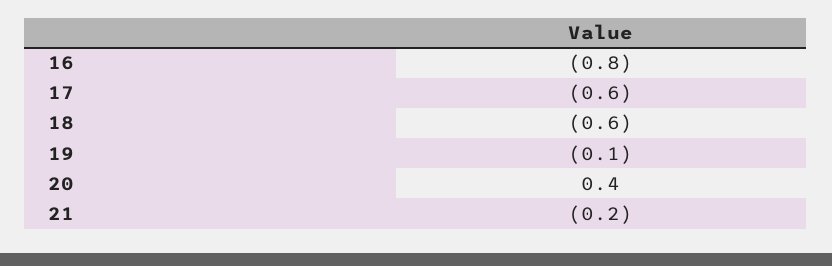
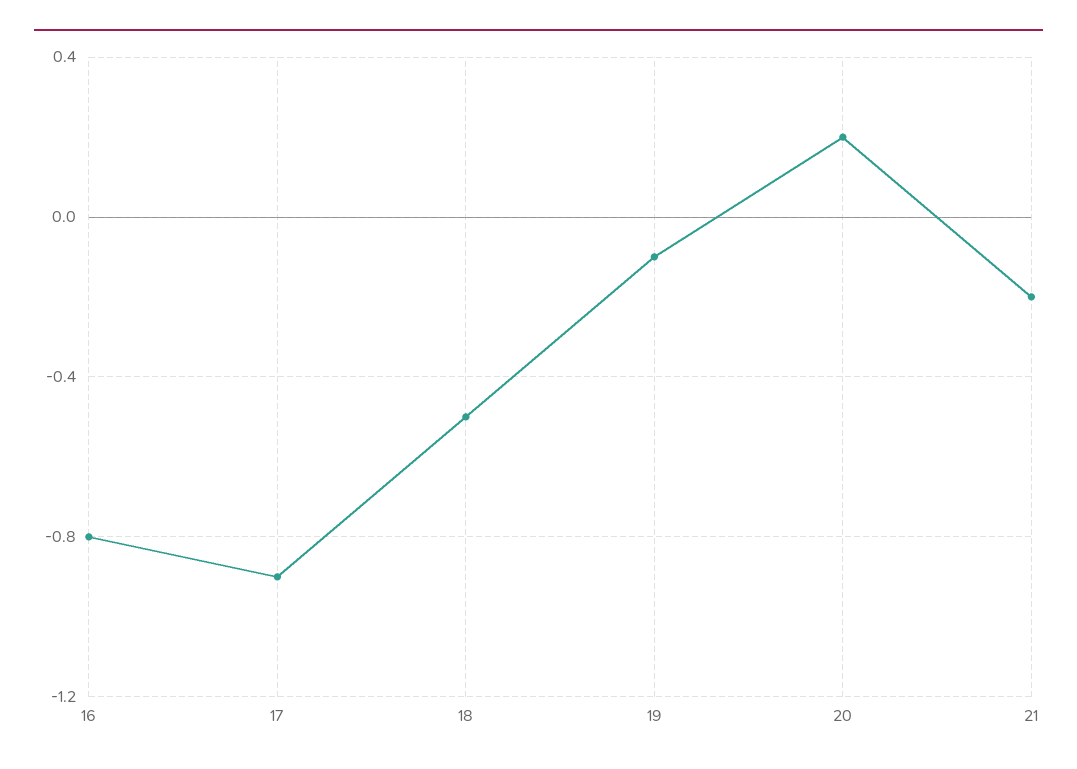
17: -0.6 -> -0.9
18: -0.6 -> -0.5
20: 0.4 -> 0.2

